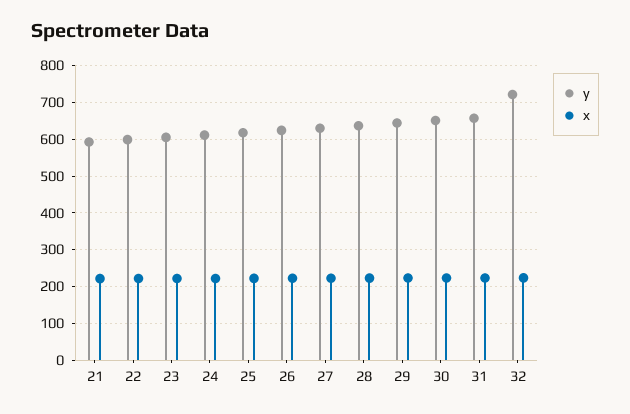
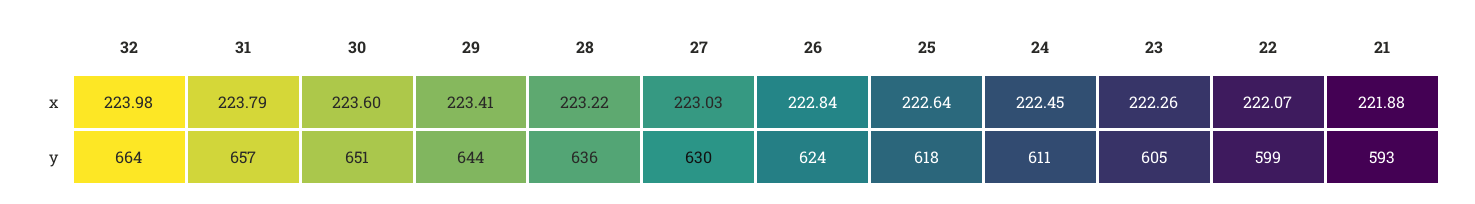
y, 32: 720 -> 664

